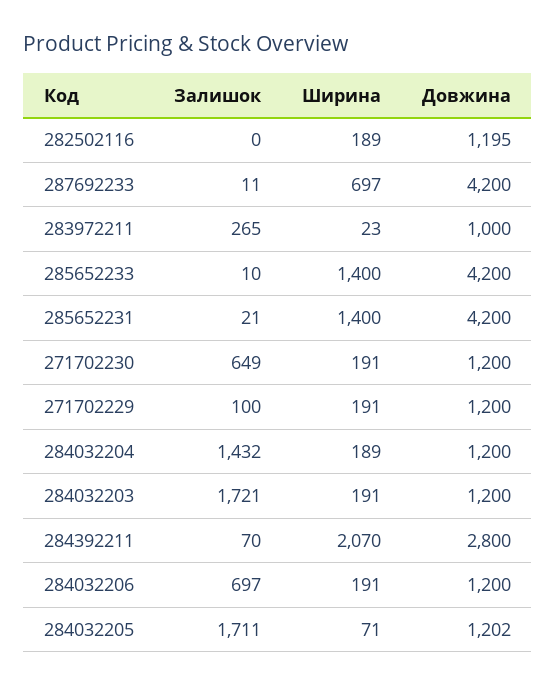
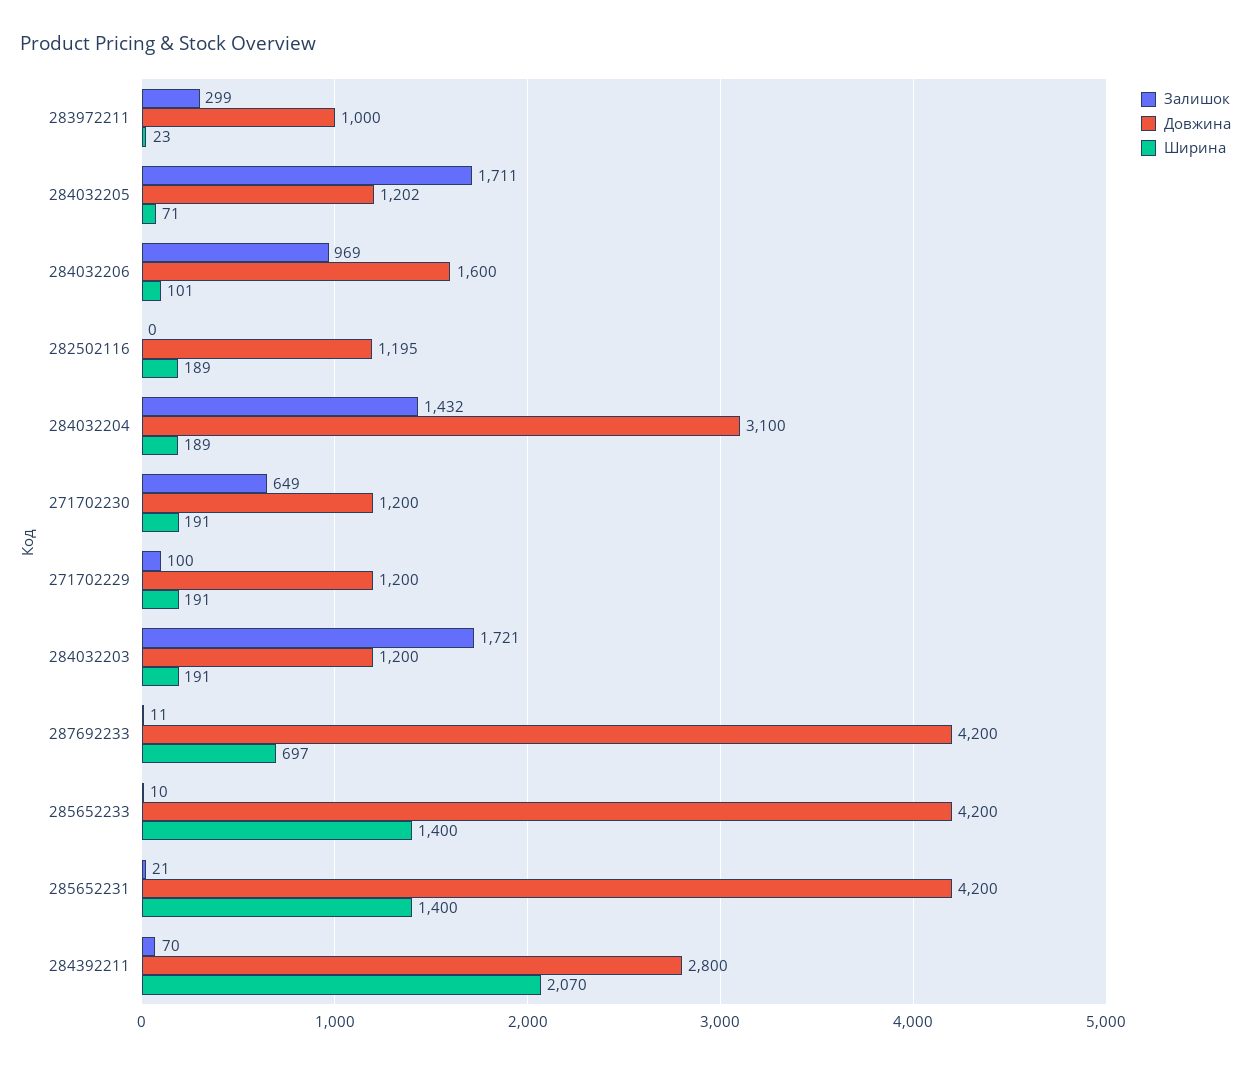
Залишок, 283972211: 265 -> 299
Довжина, 284032204: 1200 -> 3100
Залишок, 284032206: 697 -> 969
Ширина, 284032206: 191 -> 101
Довжина, 284032206: 1200 -> 1600

